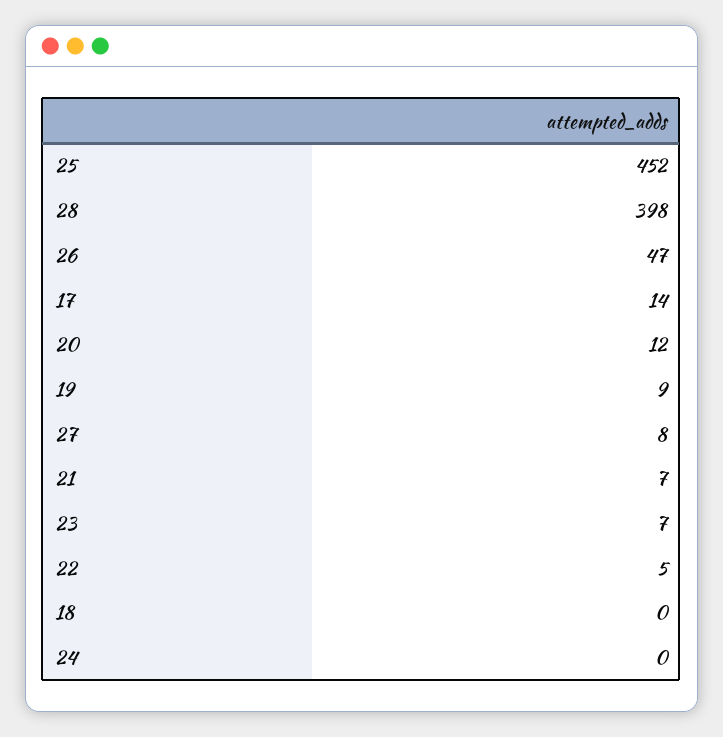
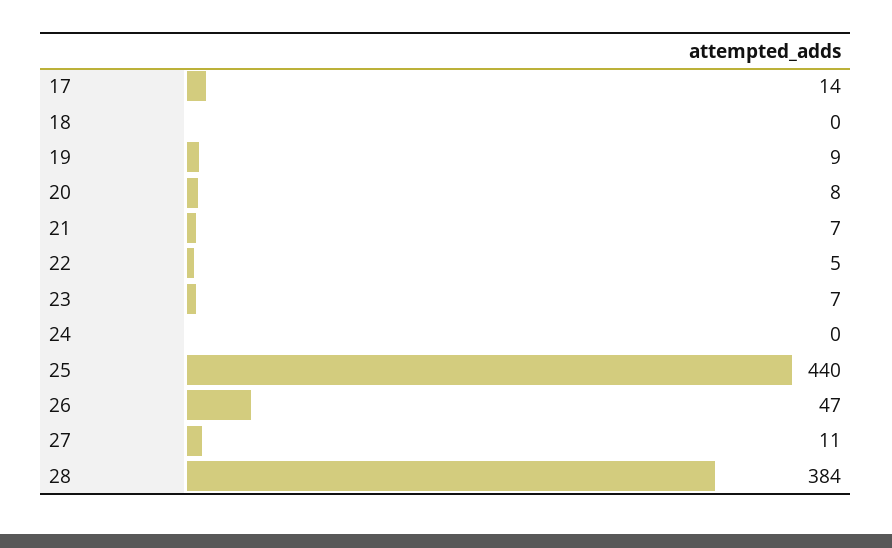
25: 452 -> 440
28: 398 -> 384
20: 12 -> 8
27: 8 -> 11

